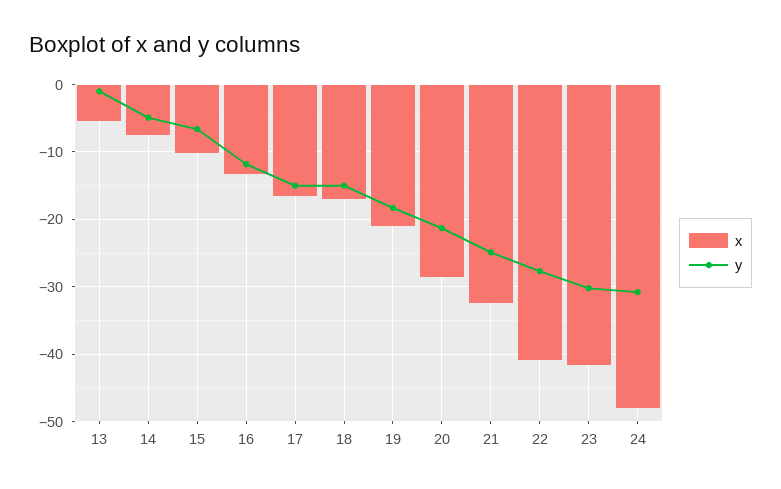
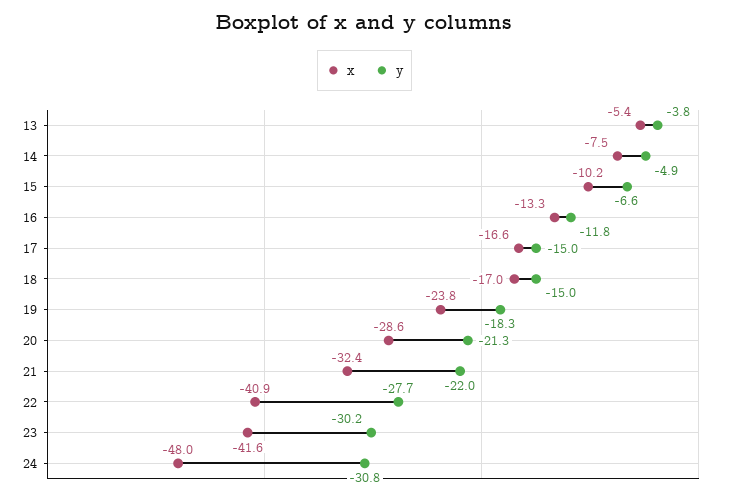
y, 13: -1 -> -3.8
x, 19: -21 -> -23.8
y, 21: -25 -> -22

